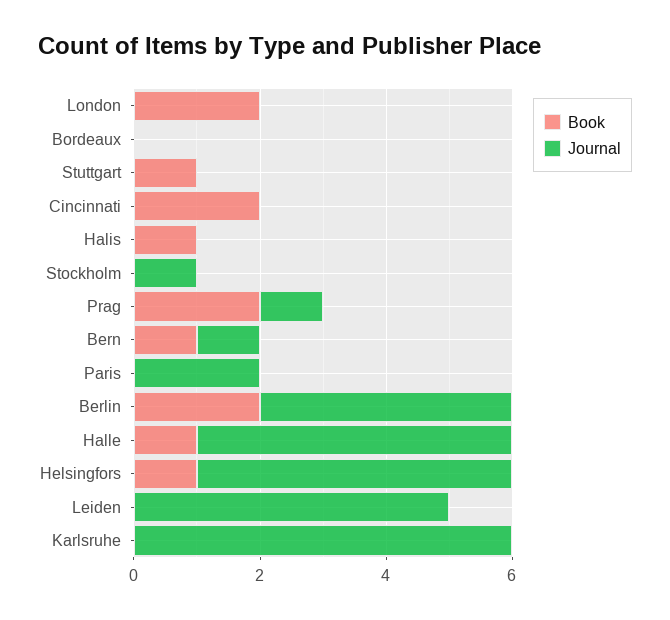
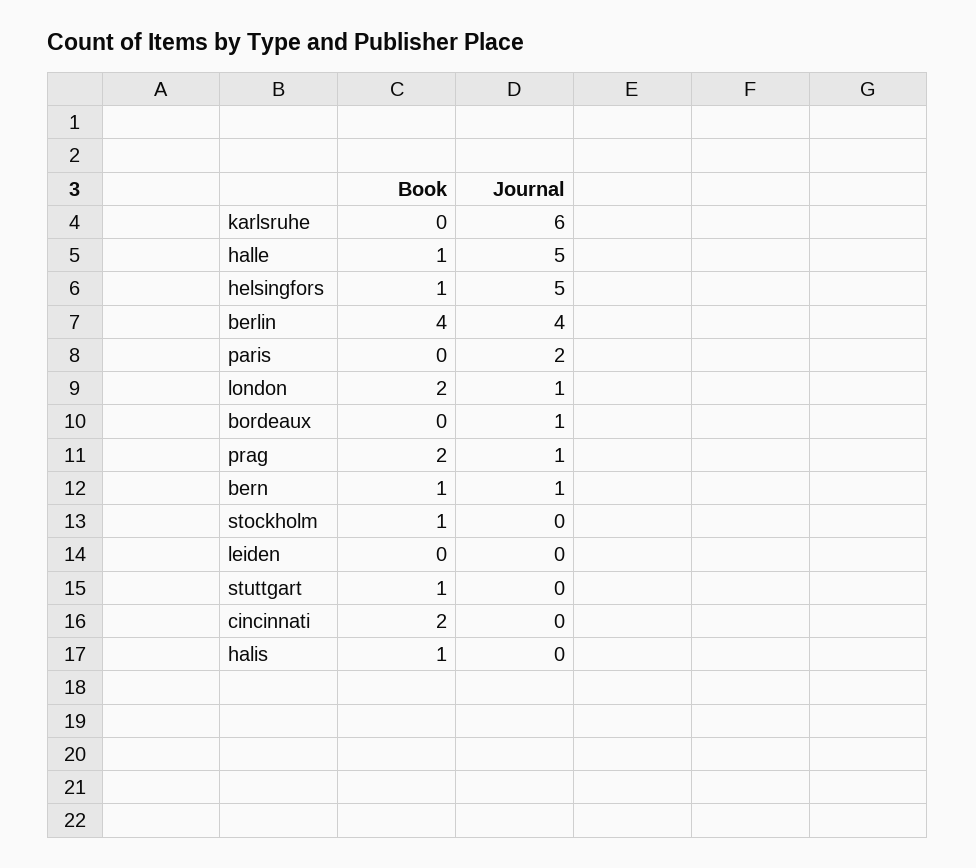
Journal, London: 0 -> 1
Journal, Bordeaux: 0 -> 1
Book, Stockholm: 0 -> 1
Journal, Stockholm: 1 -> 0
Book, Berlin: 2 -> 4
Journal, Leiden: 5 -> 0

